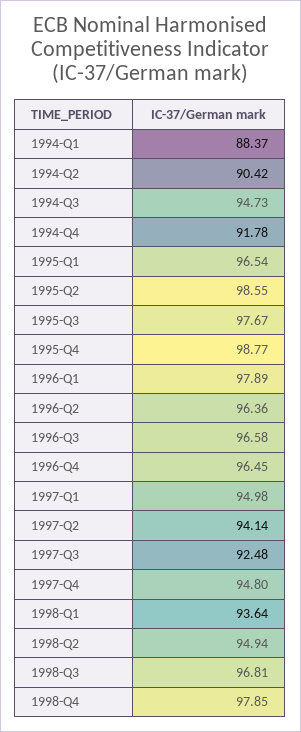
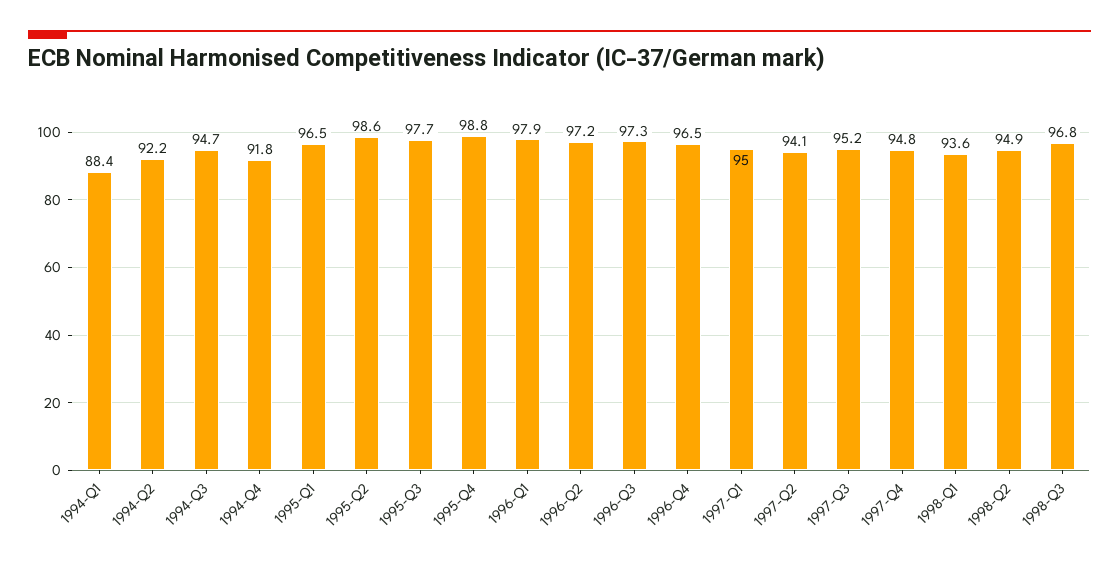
1994-Q2: 90.42 -> 92.2
1996-Q2: 96.36 -> 97.2
1996-Q3: 96.58 -> 97.3
1997-Q3: 92.48 -> 95.2
1998-Q4: 97.85 -> none

